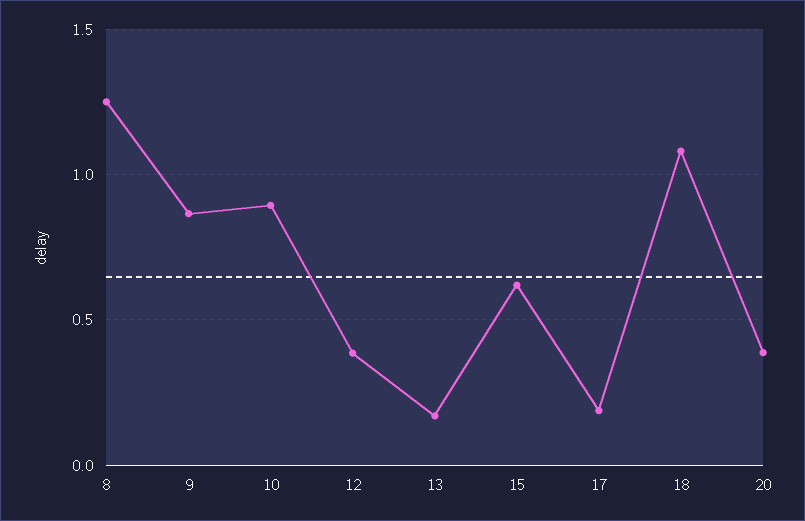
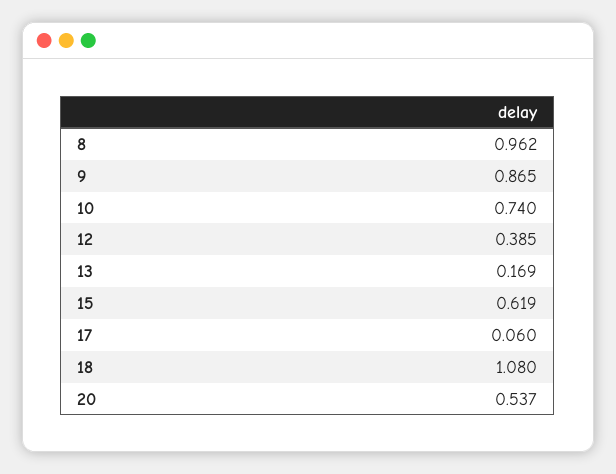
8: 1.25 -> 0.962
10: 0.9 -> 0.74
17: 0.2 -> 0.06
20: 0.4 -> 0.537

